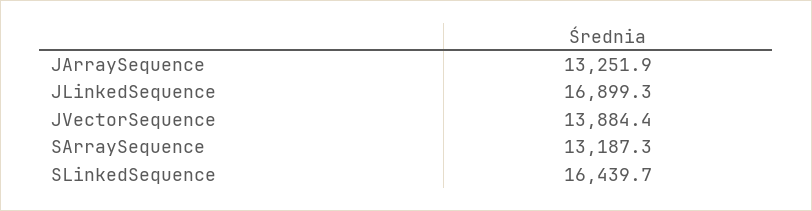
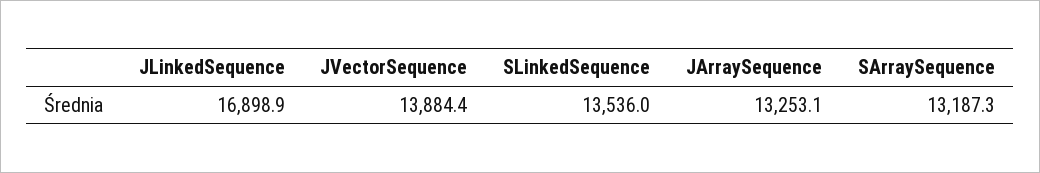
JArraySequence: 13251.9 -> 13253.1
JLinkedSequence: 16899.3 -> 16898.9
SLinkedSequence: 16439.7 -> 13536

